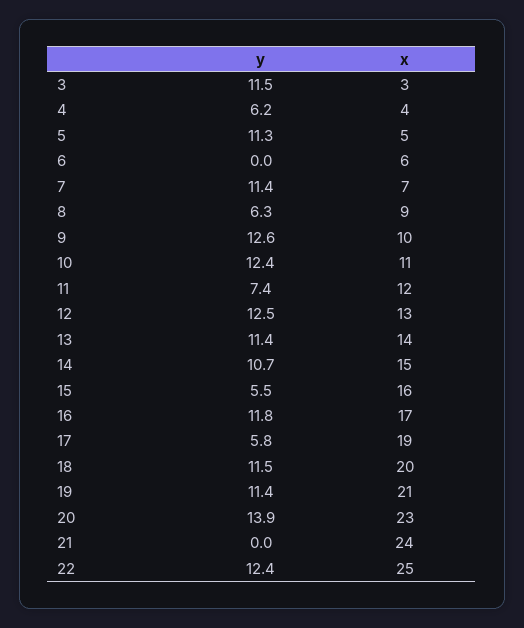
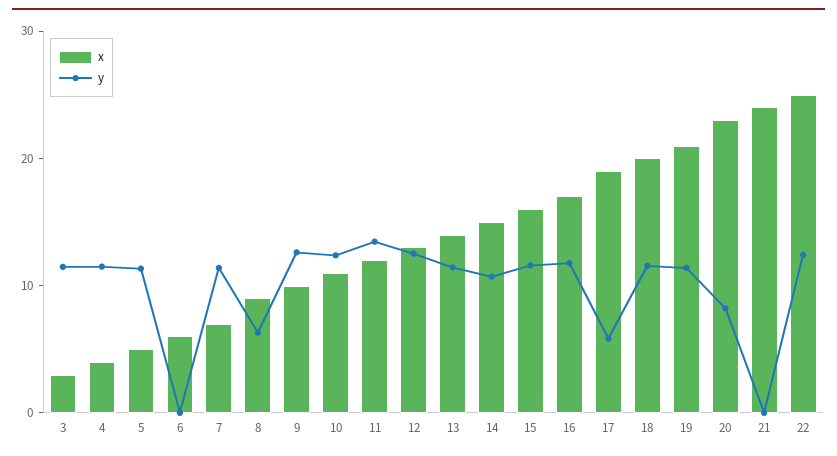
y, 4: 6.2 -> 12
y, 11: 7.4 -> 14
y, 15: 5.5 -> 12
y, 20: 13.9 -> 8

